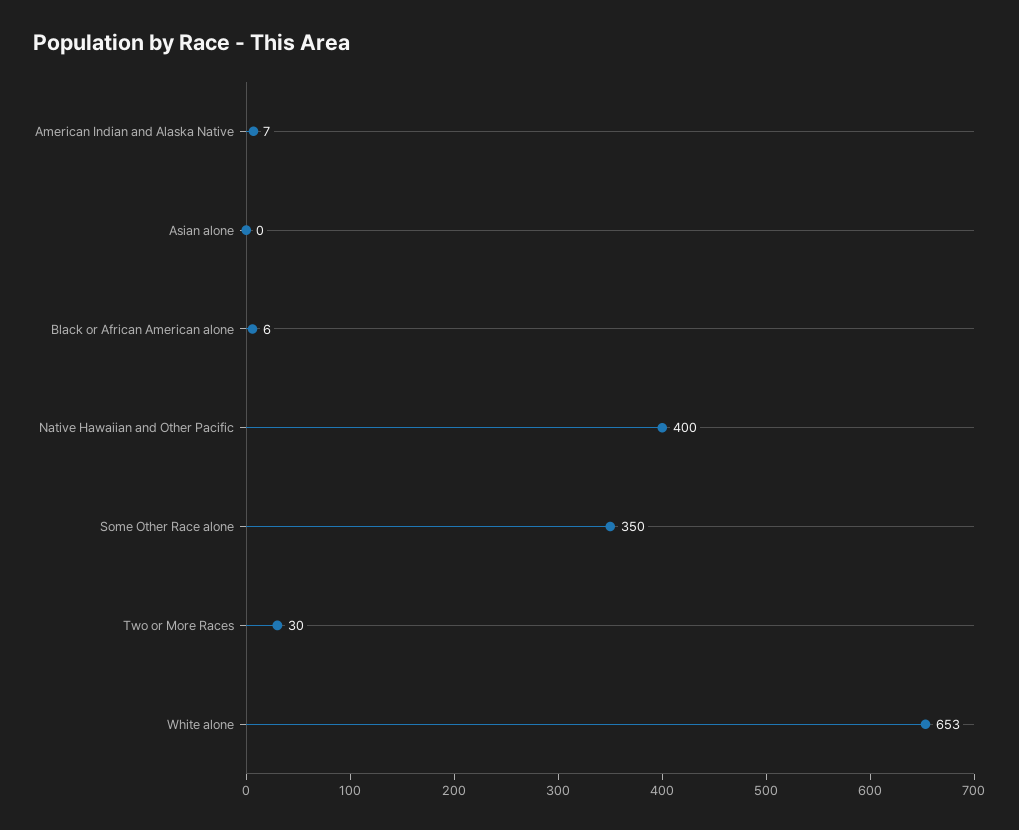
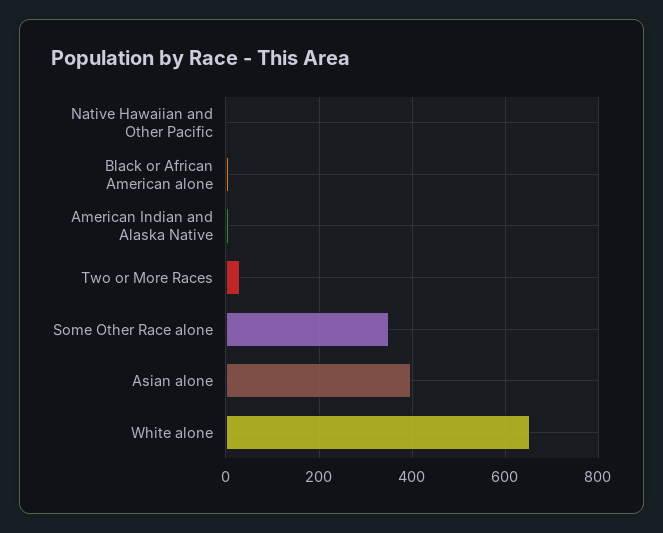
Asian alone: 0 -> 400
Native Hawaiian and Other Pacific: 400 -> 0

